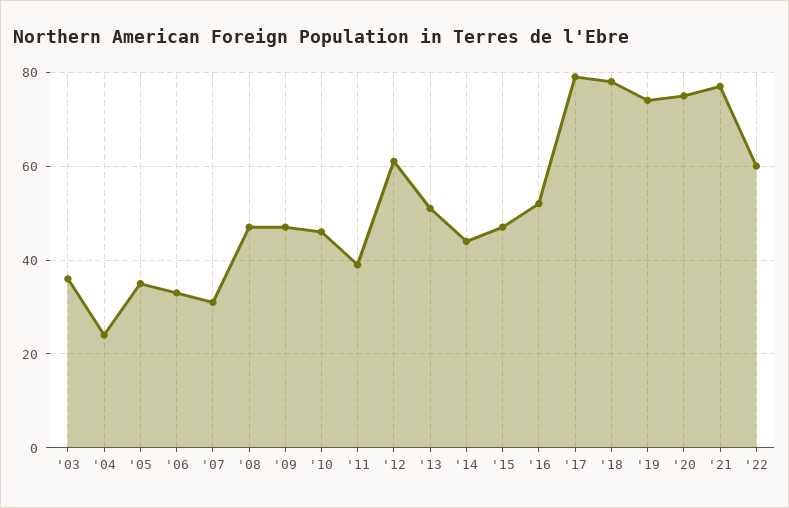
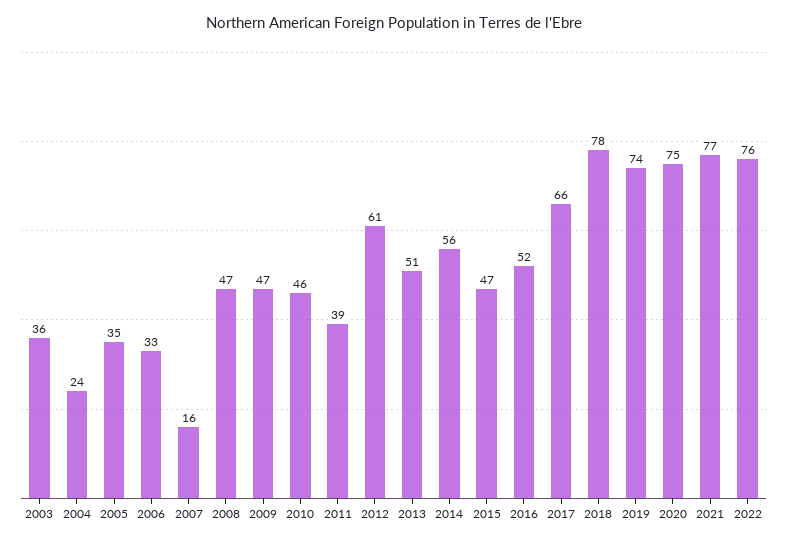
'07: 30 -> 16
'14: 45 -> 56
'17: 80 -> 66
'22: 60 -> 76

